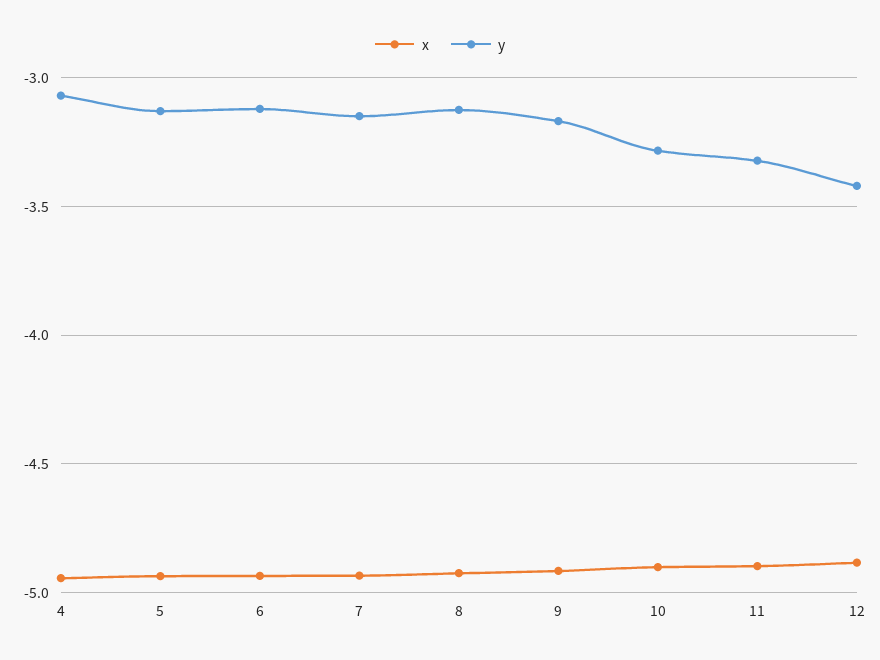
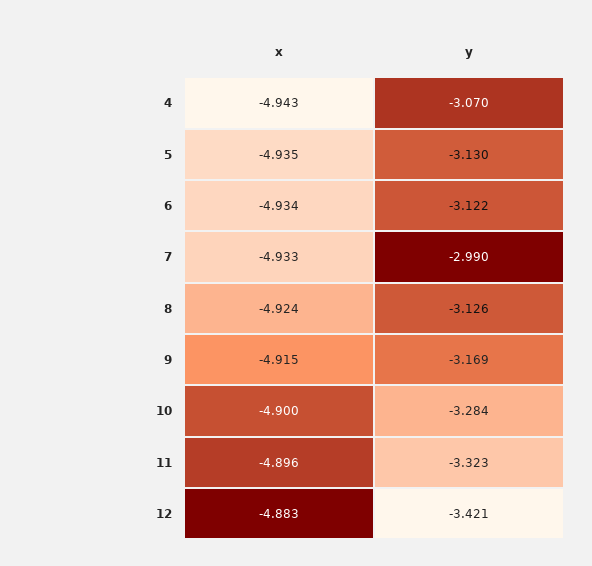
y, 7: -3.15 -> -2.99

